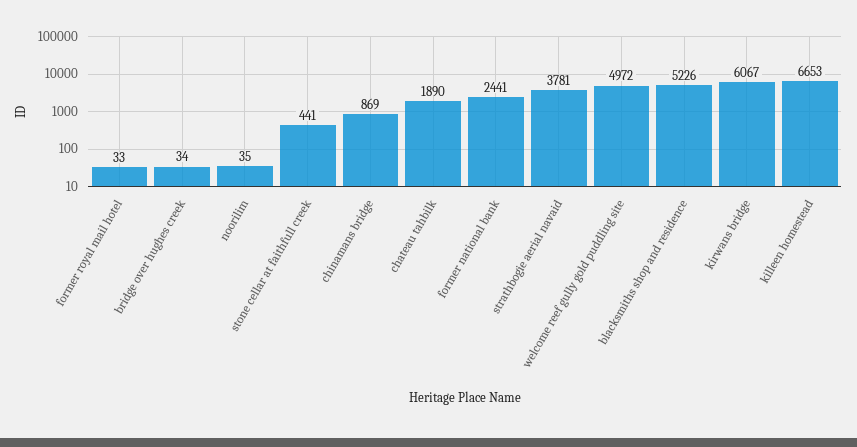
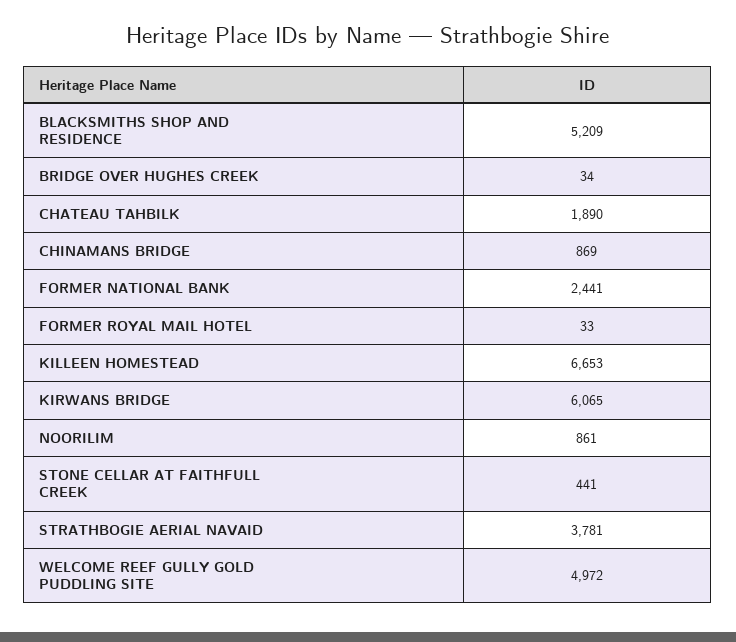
noorilim: 35 -> 861
blacksmiths shop and residence: 5226 -> 5209
kirwans bridge: 6067 -> 6065

